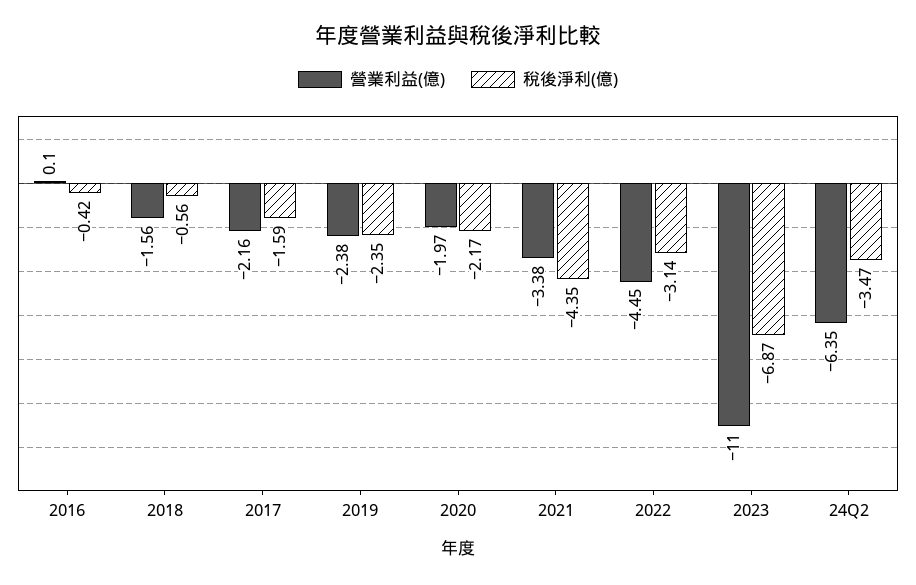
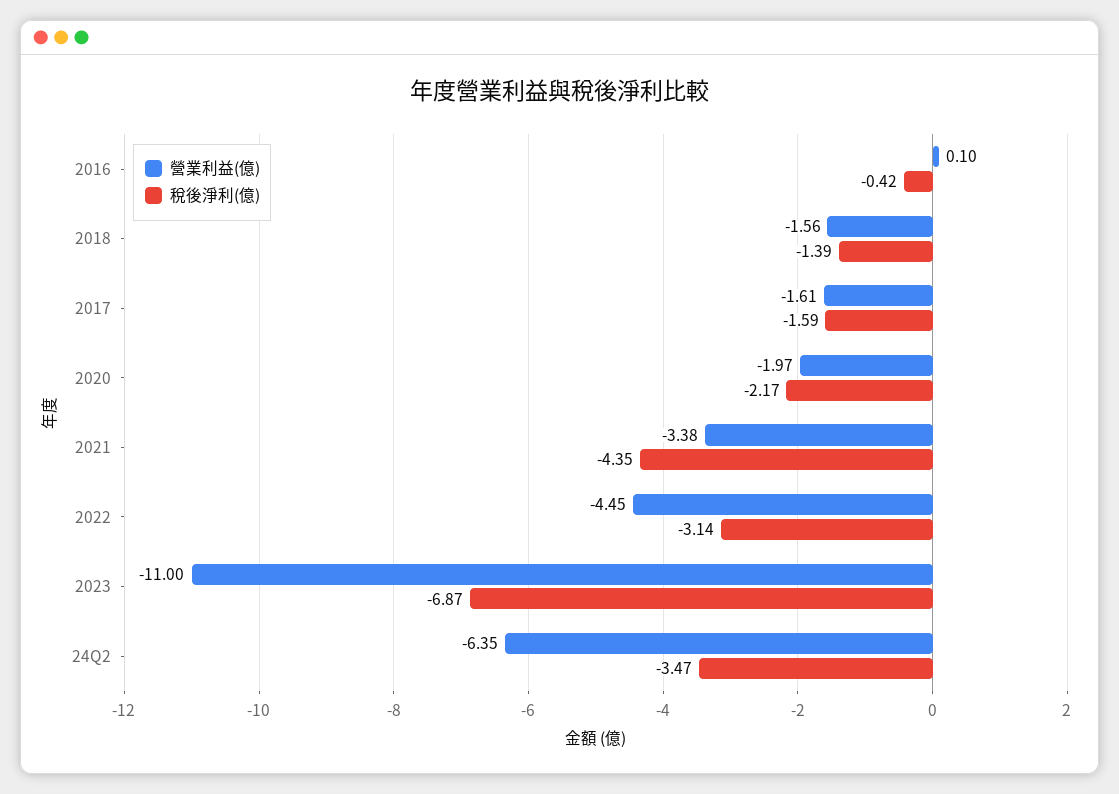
稅後淨利(億), 2018: -0.56 -> -1.39
營業利益(億), 2017: -2.16 -> -1.61
營業利益(億), 2019: -2.38 -> none
稅後淨利(億), 2019: -2.35 -> none

